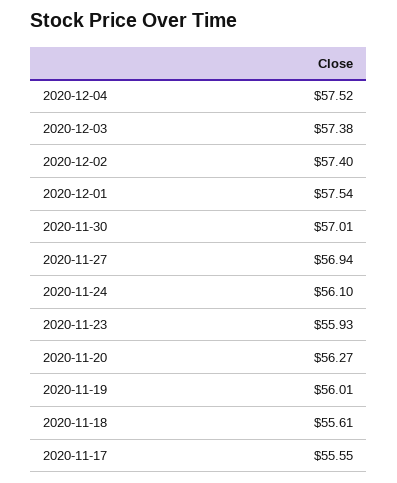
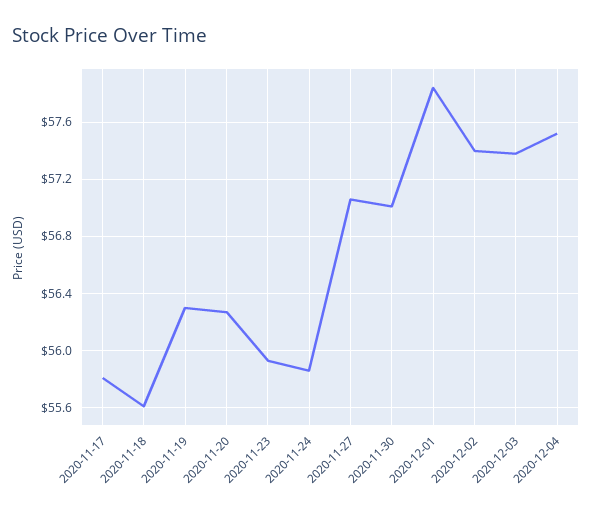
2020-12-01: 57.54 -> 57.85
2020-11-27: 56.94 -> 57.05
2020-11-24: 56.1 -> 55.85
2020-11-19: 56.01 -> 56.3
2020-11-17: 55.55 -> 55.8

